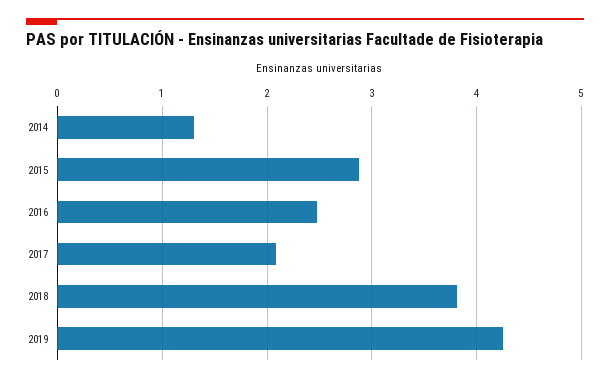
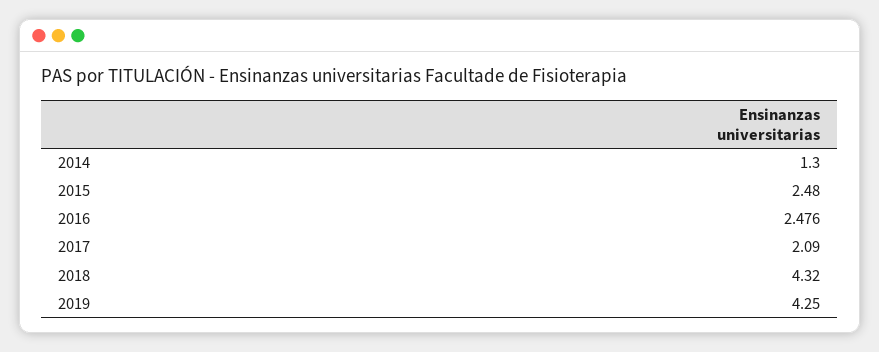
2015: 2.9 -> 2.48
2018: 3.8 -> 4.32

